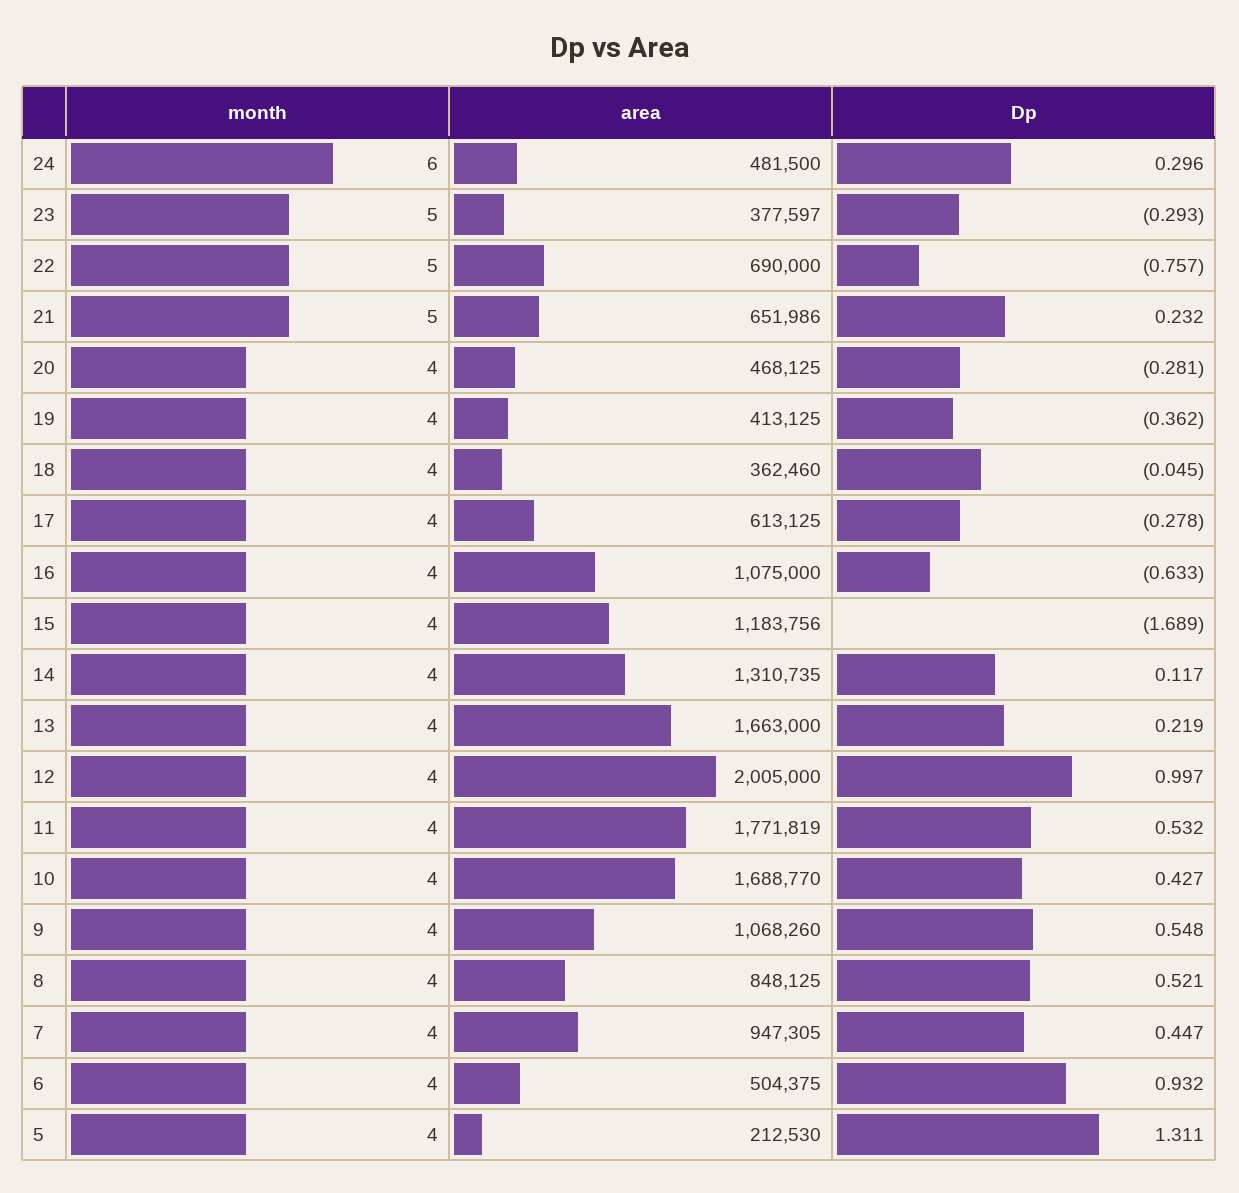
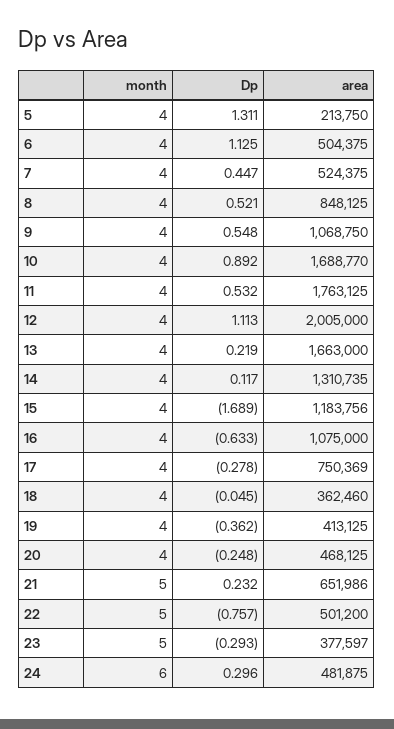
area, 24: 481500 -> 481875
area, 22: 690000 -> 501200
Dp, 20: -0.281 -> -0.248
area, 17: 613125 -> 750369
Dp, 12: 0.997 -> 1.113
area, 11: 1771819 -> 1763125
Dp, 10: 0.427 -> 0.892
area, 9: 1068260 -> 1068750
area, 7: 947305 -> 524375
Dp, 6: 0.932 -> 1.125
area, 5: 212530 -> 213750

